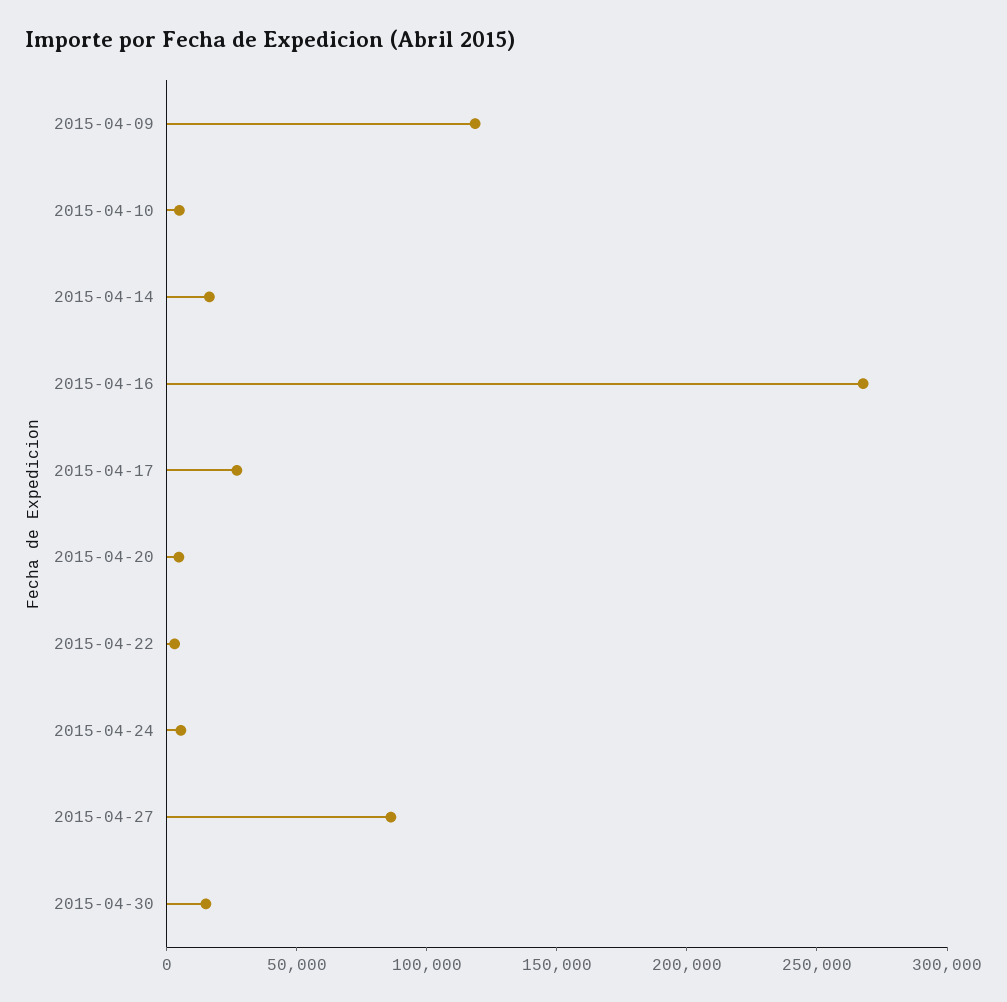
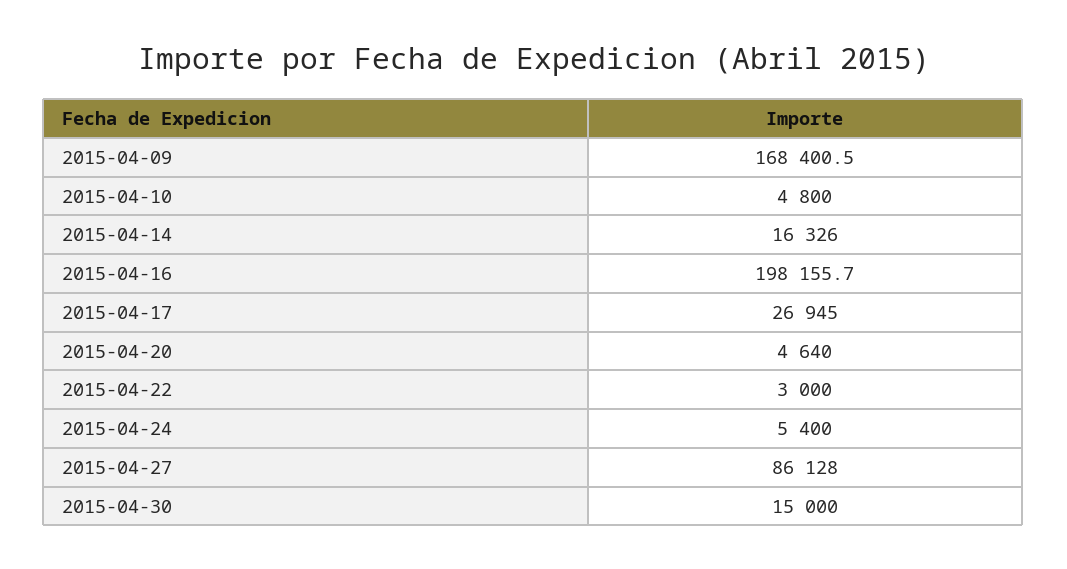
2015-04-09: 120000 -> 168400.5
2015-04-16: 270000 -> 198155.7

